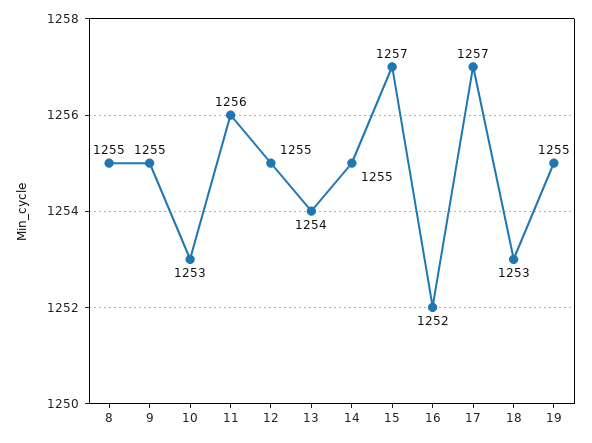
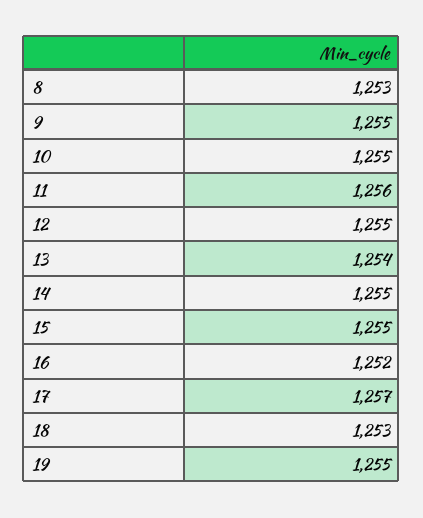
8: 1255 -> 1253
10: 1253 -> 1255
15: 1257 -> 1255

